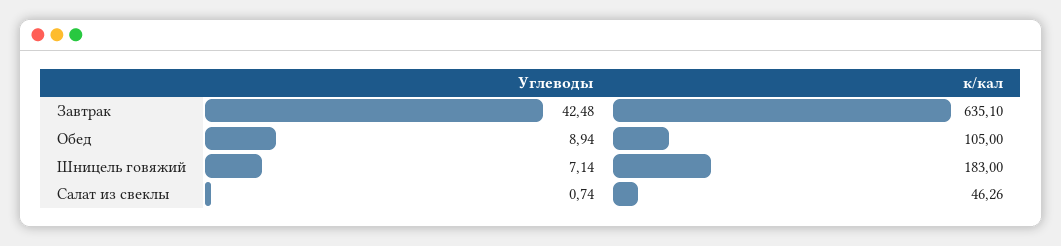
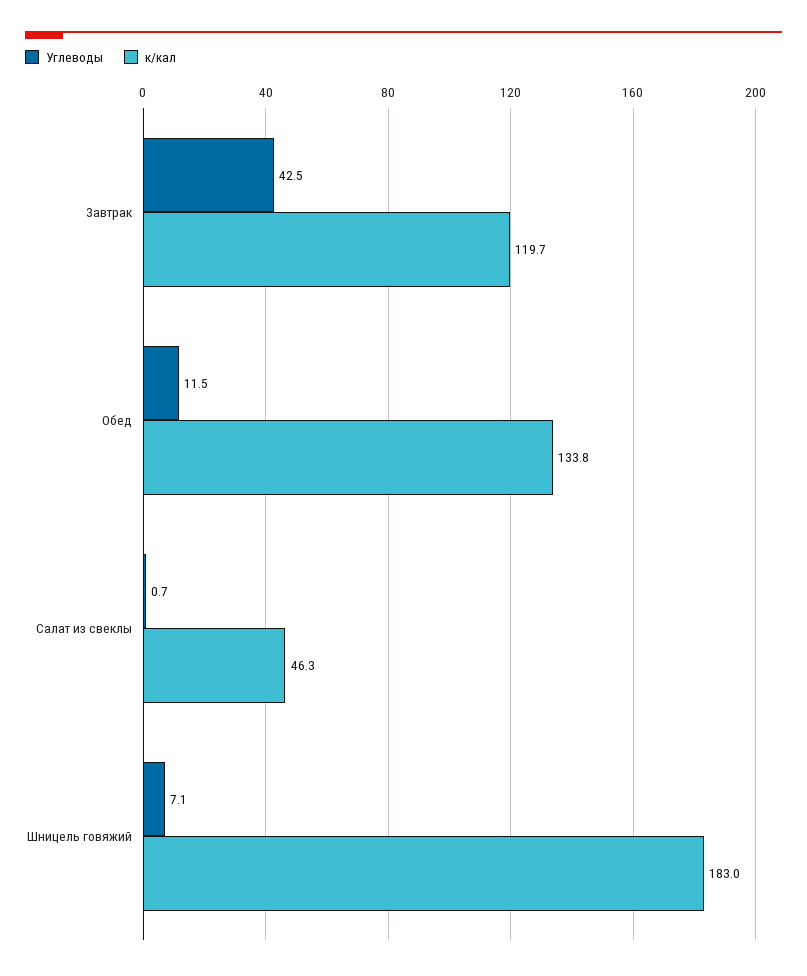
к/кал, Завтрак: 635.1 -> 119.7
Углеводы, Обед: 8.94 -> 11.5
к/кал, Обед: 105 -> 133.8

